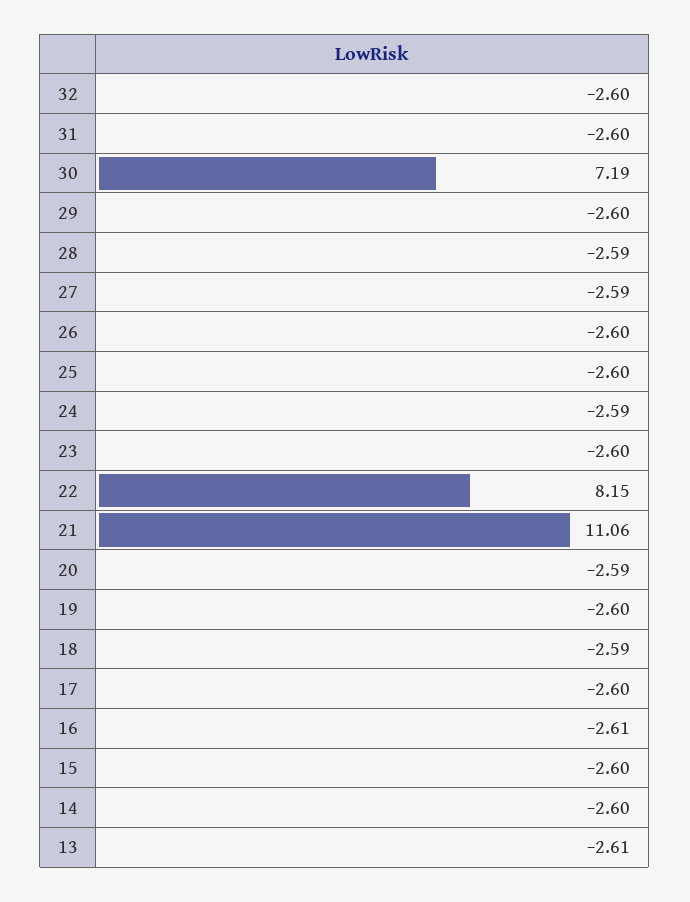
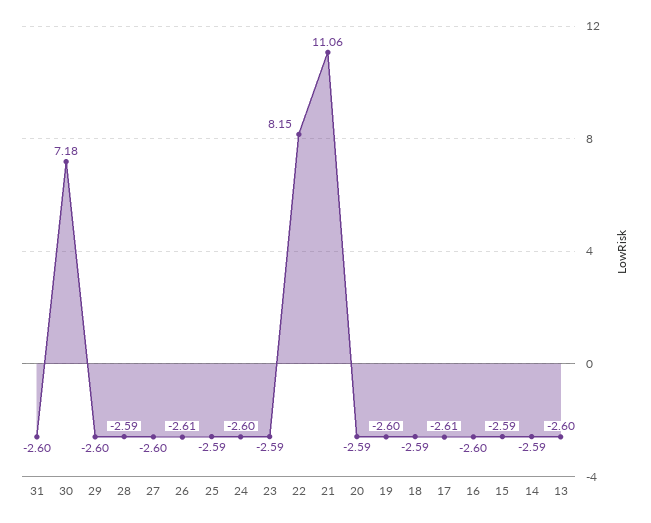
32: -2.6 -> none
30: 7.19 -> 7.18
27: -2.59 -> -2.6
26: -2.6 -> -2.61
25: -2.6 -> -2.59
24: -2.59 -> -2.6
23: -2.6 -> -2.59
17: -2.6 -> -2.61
16: -2.61 -> -2.6
15: -2.6 -> -2.59
14: -2.6 -> -2.59
13: -2.61 -> -2.6

